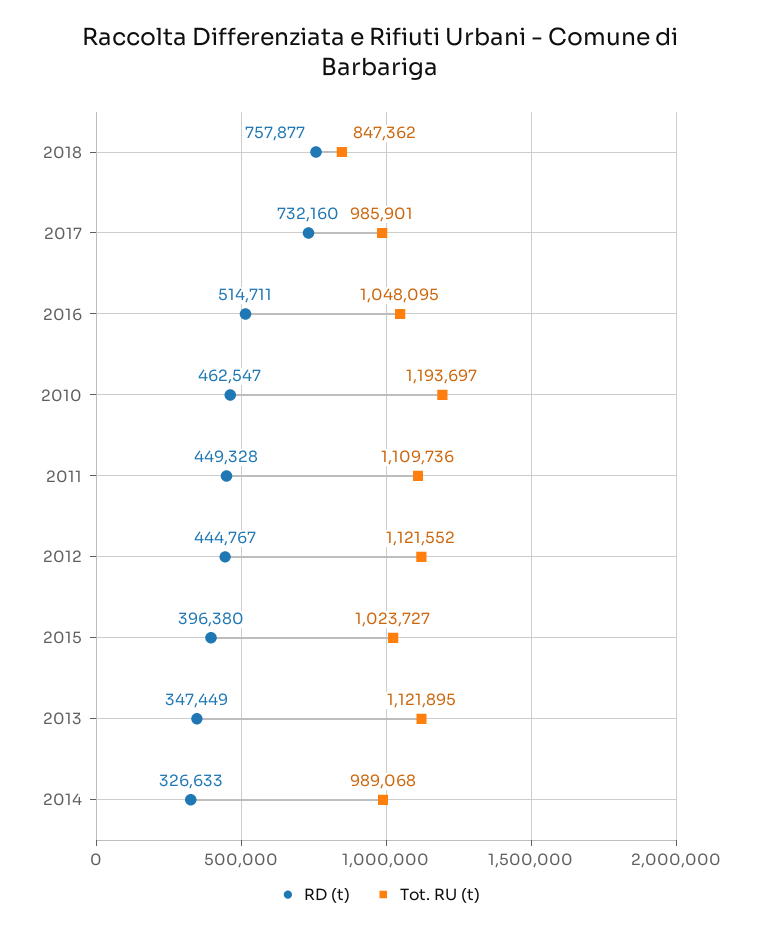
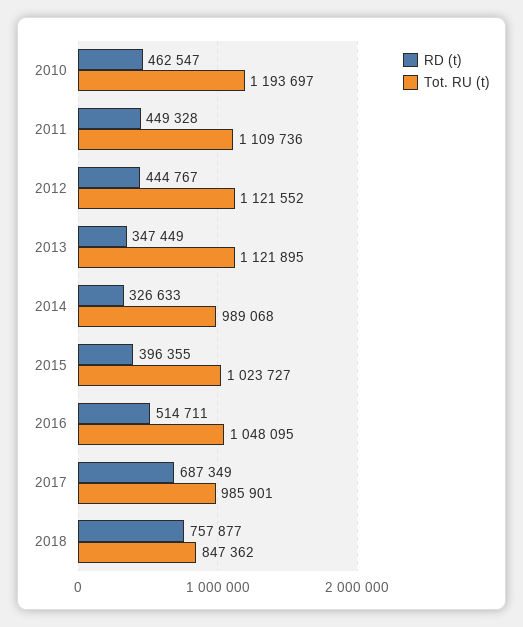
RD (t), 2017: 732160 -> 687349
RD (t), 2015: 396380 -> 396355

